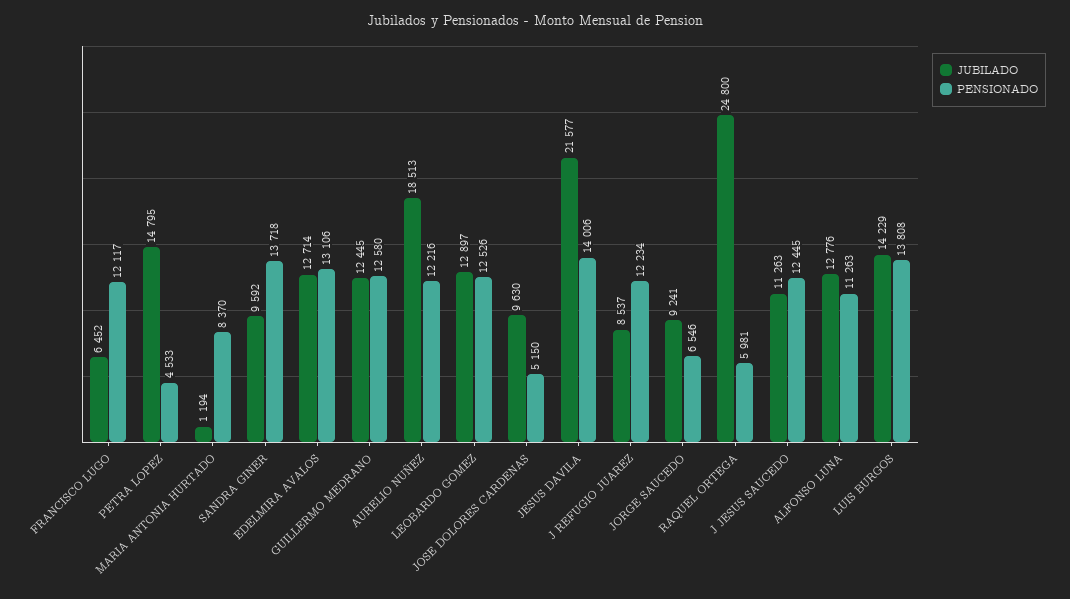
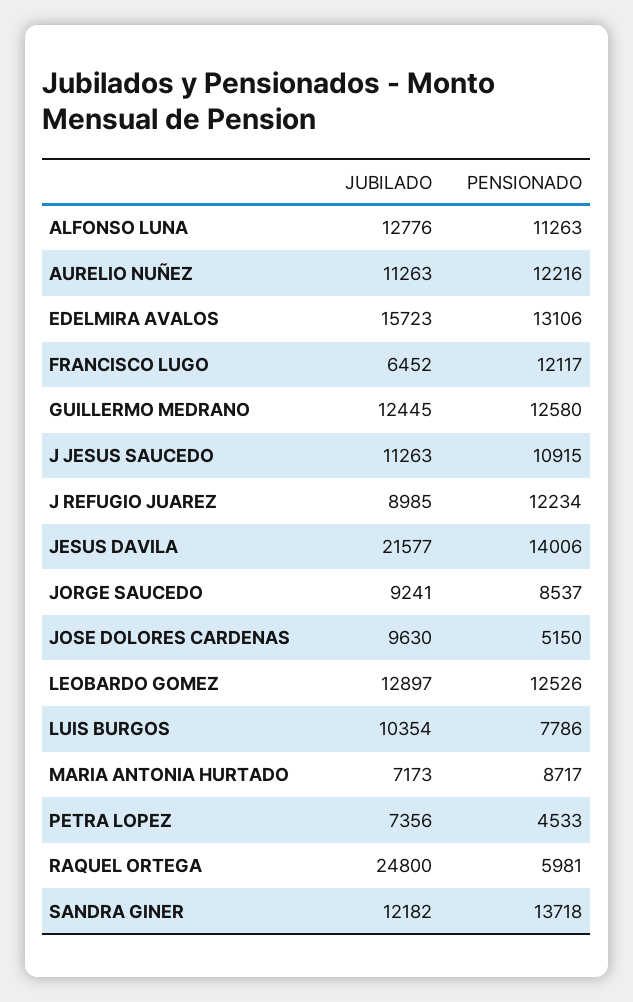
JUBILADO, PETRA LOPEZ: 14795 -> 7356
JUBILADO, MARIA ANTONIA HURTADO: 1194 -> 7173
PENSIONADO, MARIA ANTONIA HURTADO: 8370 -> 8717
JUBILADO, SANDRA GINER: 9592 -> 12182
JUBILADO, EDELMIRA AVALOS: 12714 -> 15723
JUBILADO, AURELIO NUÑEZ: 18513 -> 11263
JUBILADO, J REFUGIO JUAREZ: 8537 -> 8985
PENSIONADO, JORGE SAUCEDO: 6546 -> 8537
PENSIONADO, J JESUS SAUCEDO: 12445 -> 10915
JUBILADO, LUIS BURGOS: 14229 -> 10354
PENSIONADO, LUIS BURGOS: 13808 -> 7786

